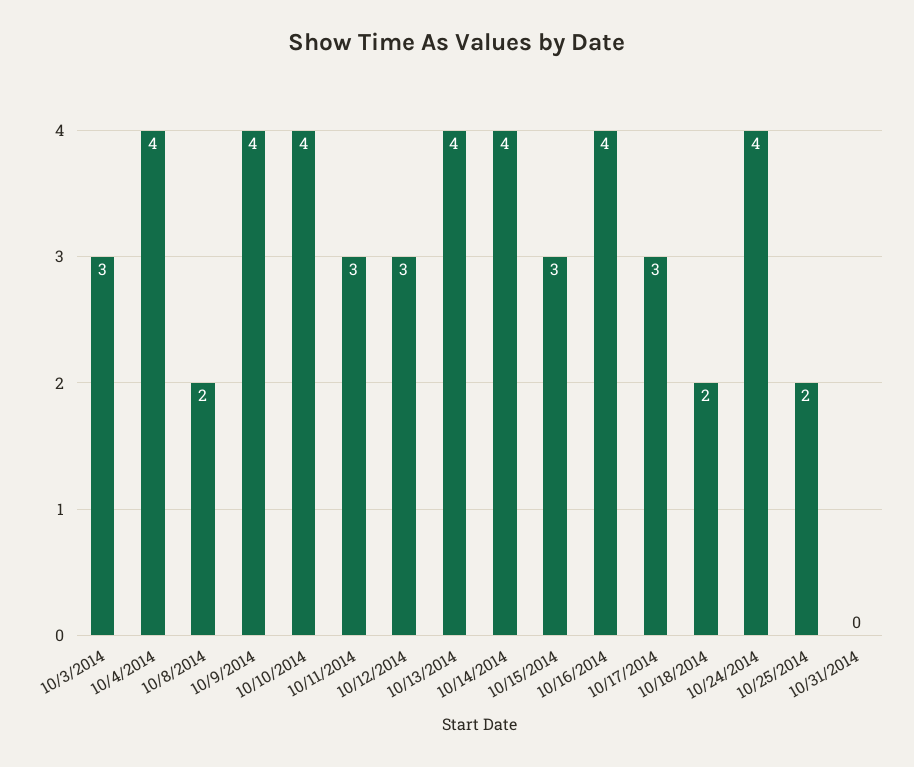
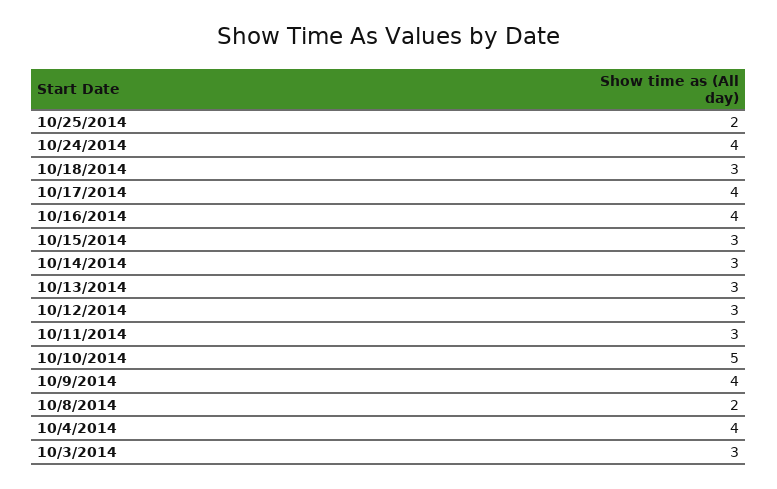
10/10/2014: 4 -> 5
10/13/2014: 4 -> 3
10/14/2014: 4 -> 3
10/17/2014: 3 -> 4
10/18/2014: 2 -> 3
10/31/2014: 0 -> none

